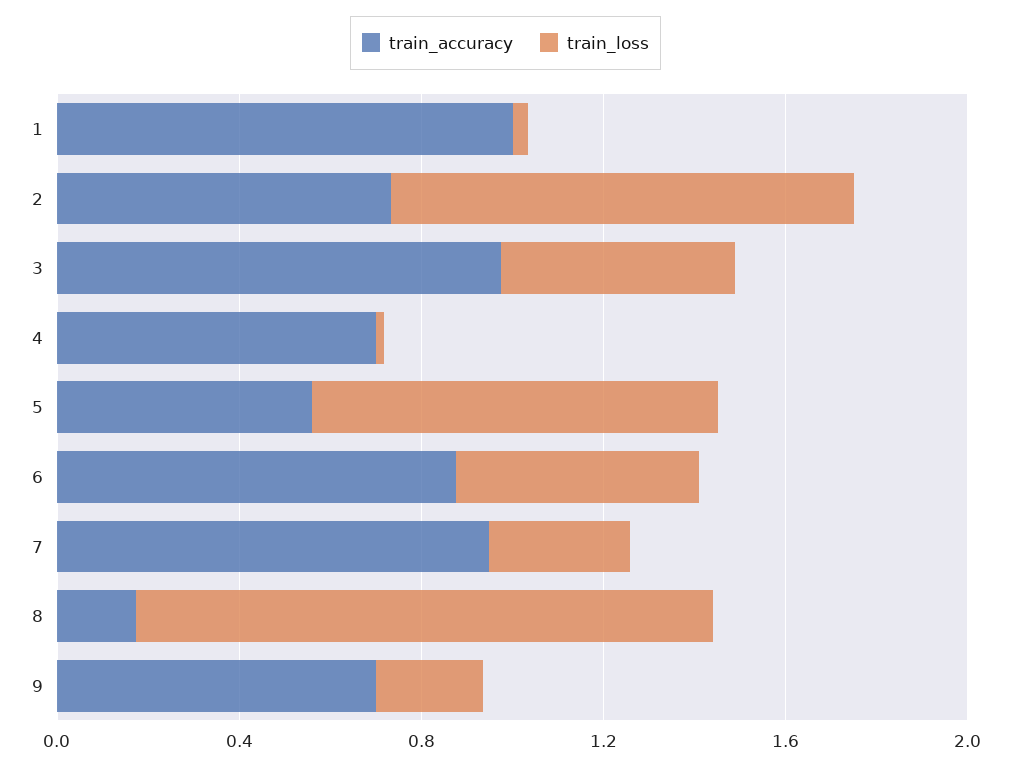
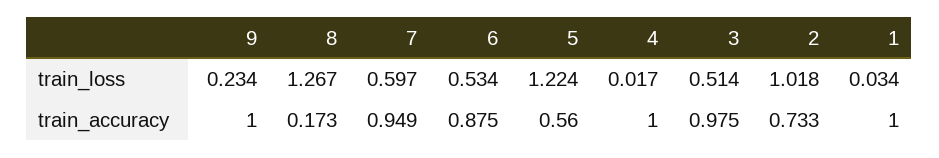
train_accuracy, 4: 0.7 -> 1
train_loss, 5: 0.9 -> 1.224
train_loss, 7: 0.3 -> 0.597
train_accuracy, 9: 0.7 -> 1

